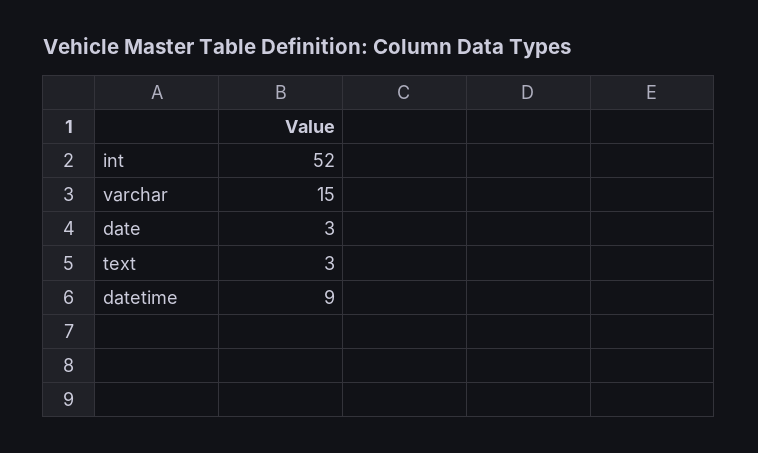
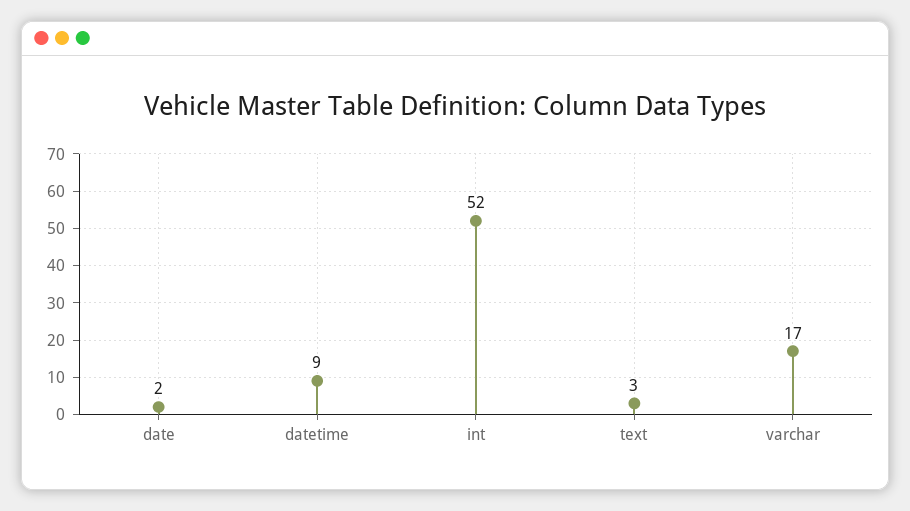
varchar: 15 -> 17
date: 3 -> 2

